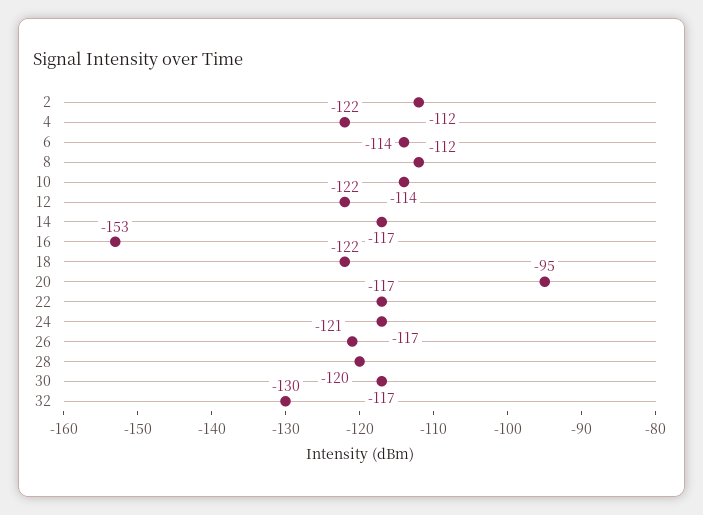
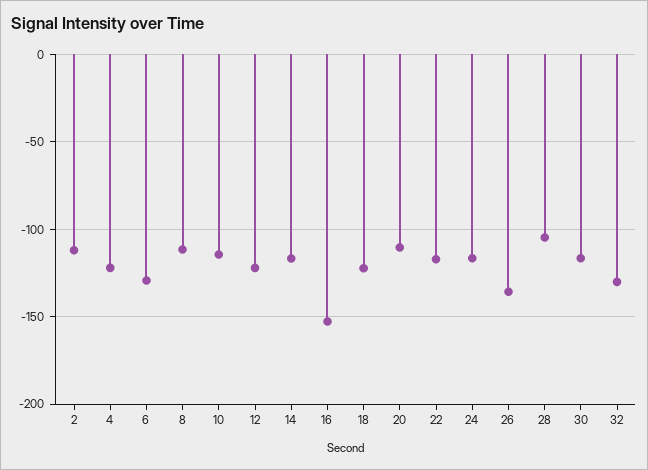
6: -114 -> -130
20: -95 -> -110
26: -121 -> -135
28: -120 -> -105

